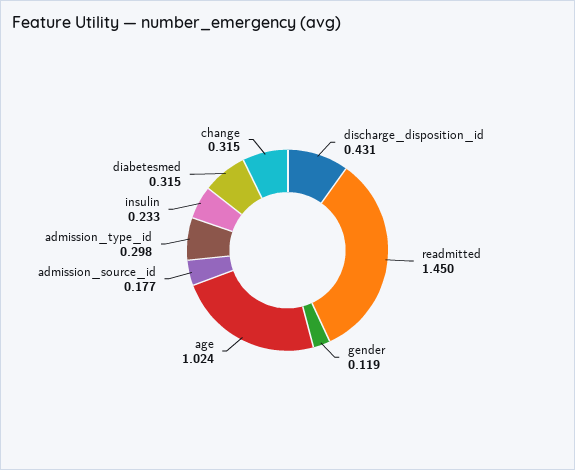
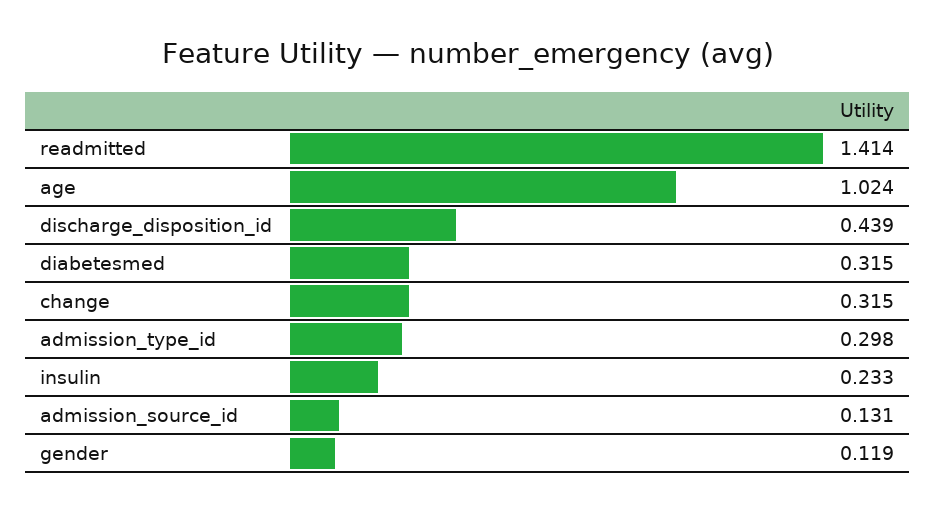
discharge_disposition_id: 0.431 -> 0.439
readmitted: 1.45 -> 1.414
admission_source_id: 0.177 -> 0.131

